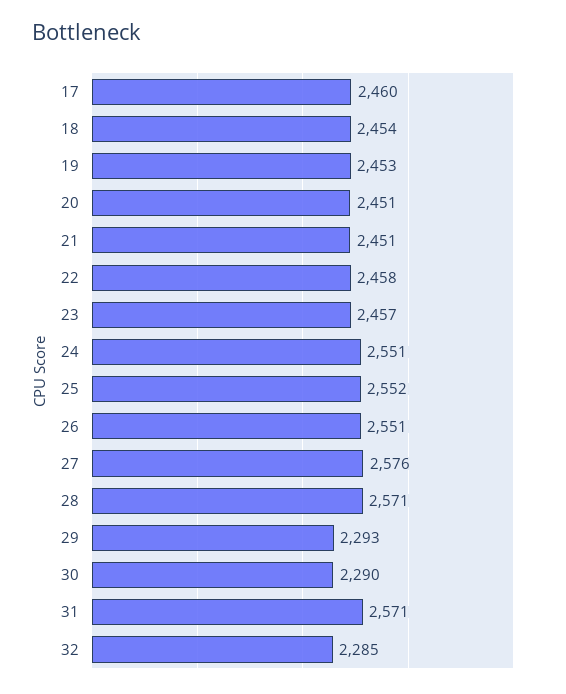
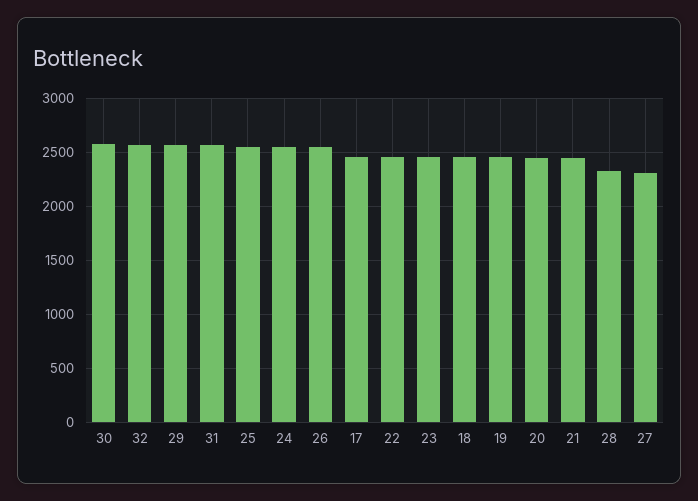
27: 2576 -> 2300
28: 2571 -> 2300
29: 2293 -> 2600
30: 2290 -> 2600
32: 2285 -> 2600

